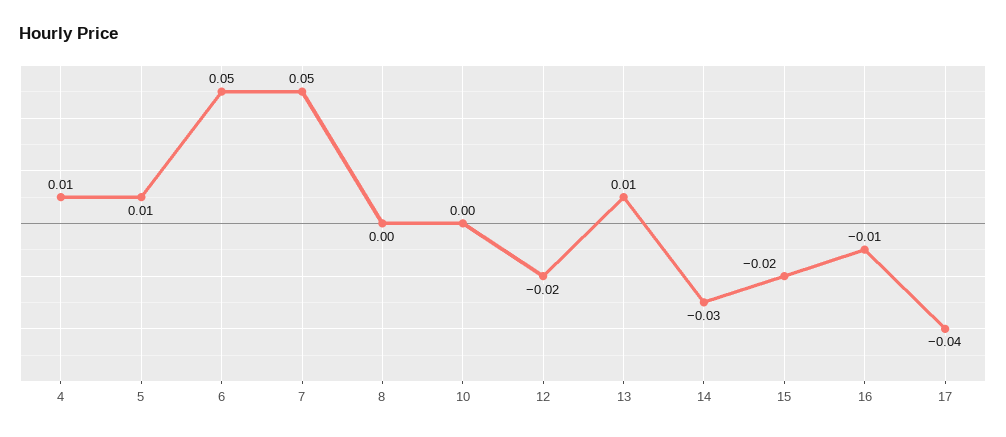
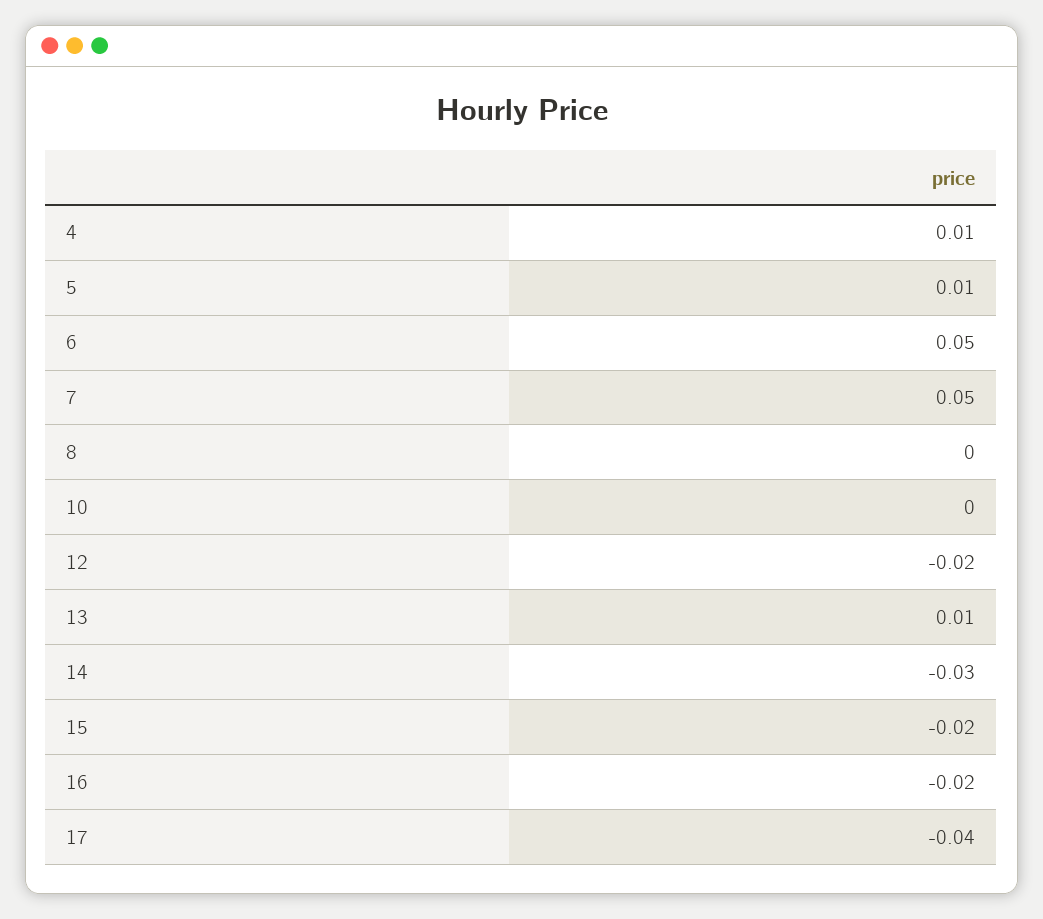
16: -0.01 -> -0.02

